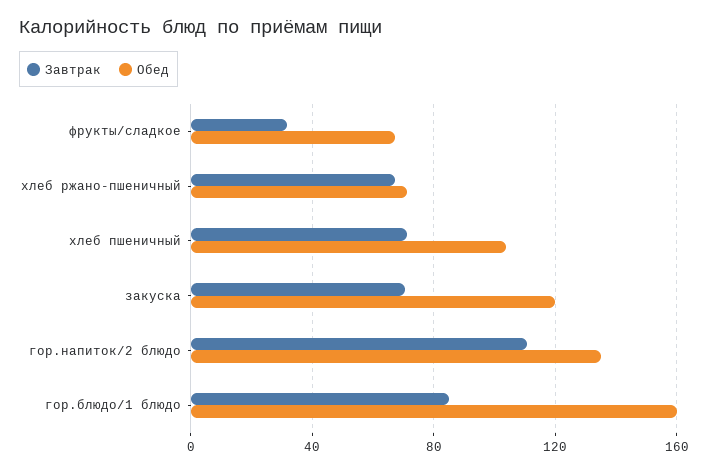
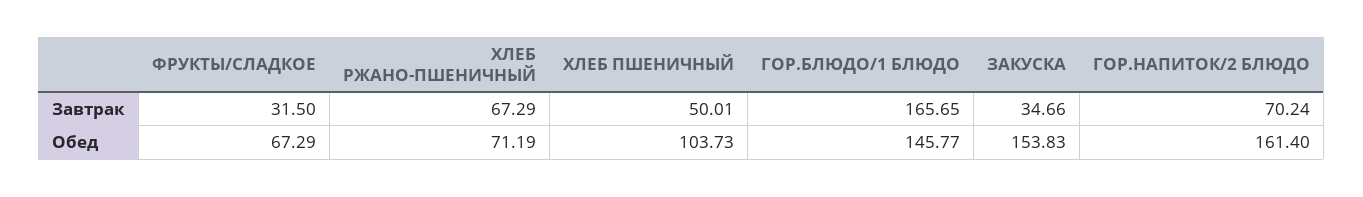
Завтрак, хлеб пшеничный: 70 -> 50.01
Завтрак, закуска: 70 -> 34.66
Обед, закуска: 120 -> 153.83
Завтрак, гор.напиток/2 блюдо: 110 -> 70.24
Обед, гор.напиток/2 блюдо: 135 -> 161.4
Завтрак, гор.блюдо/1 блюдо: 85 -> 165.65
Обед, гор.блюдо/1 блюдо: 160 -> 145.77

